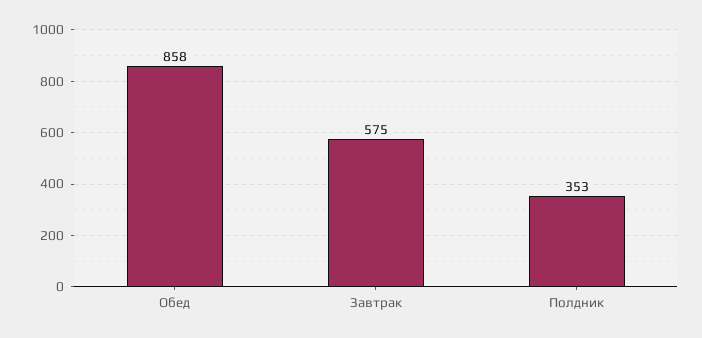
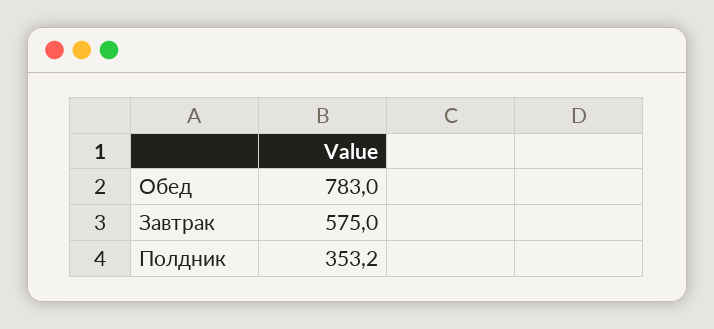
Обед: 858 -> 783

